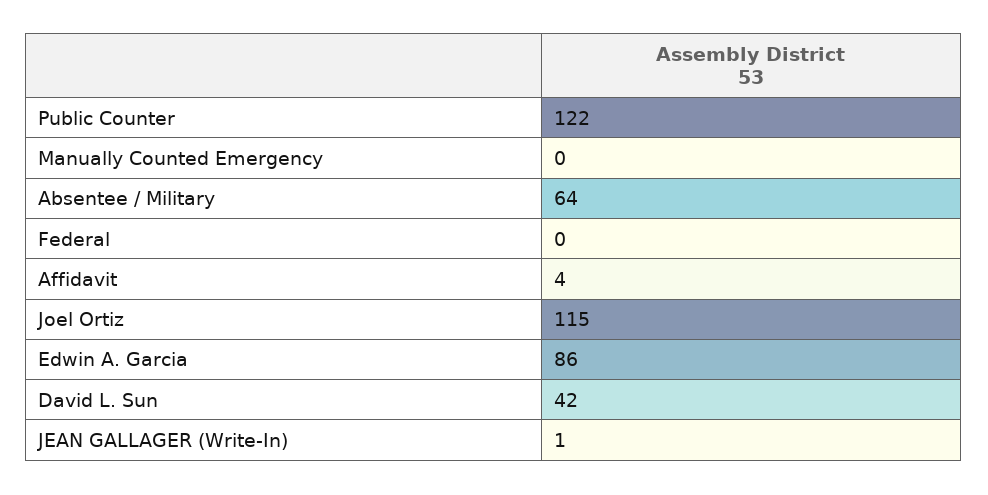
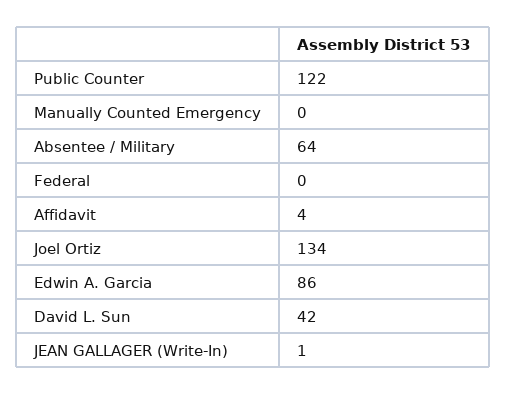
Joel Ortiz: 115 -> 134

